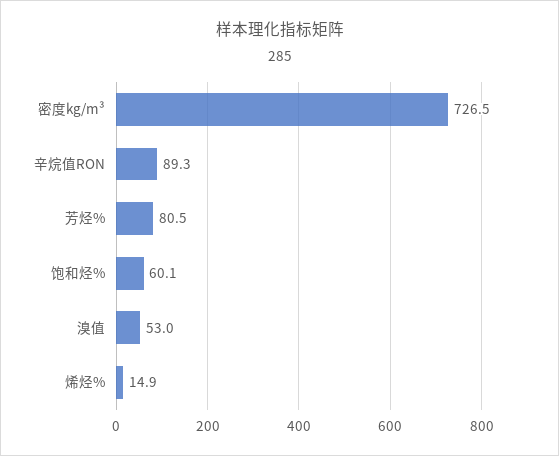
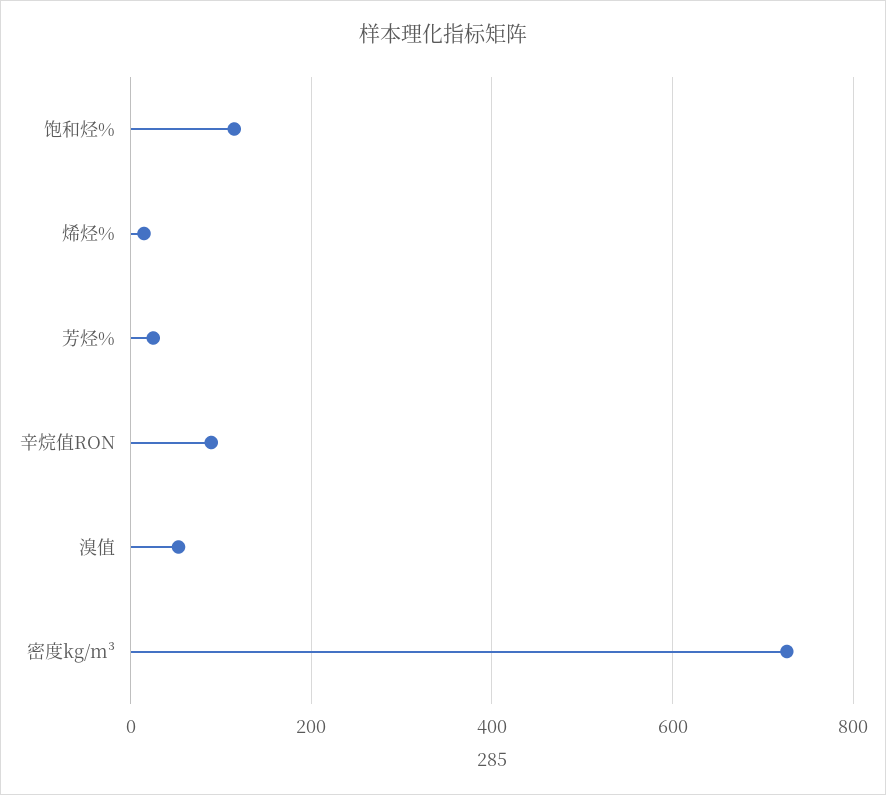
芳烃%: 80.5 -> 20
饱和烃%: 60.1 -> 120

